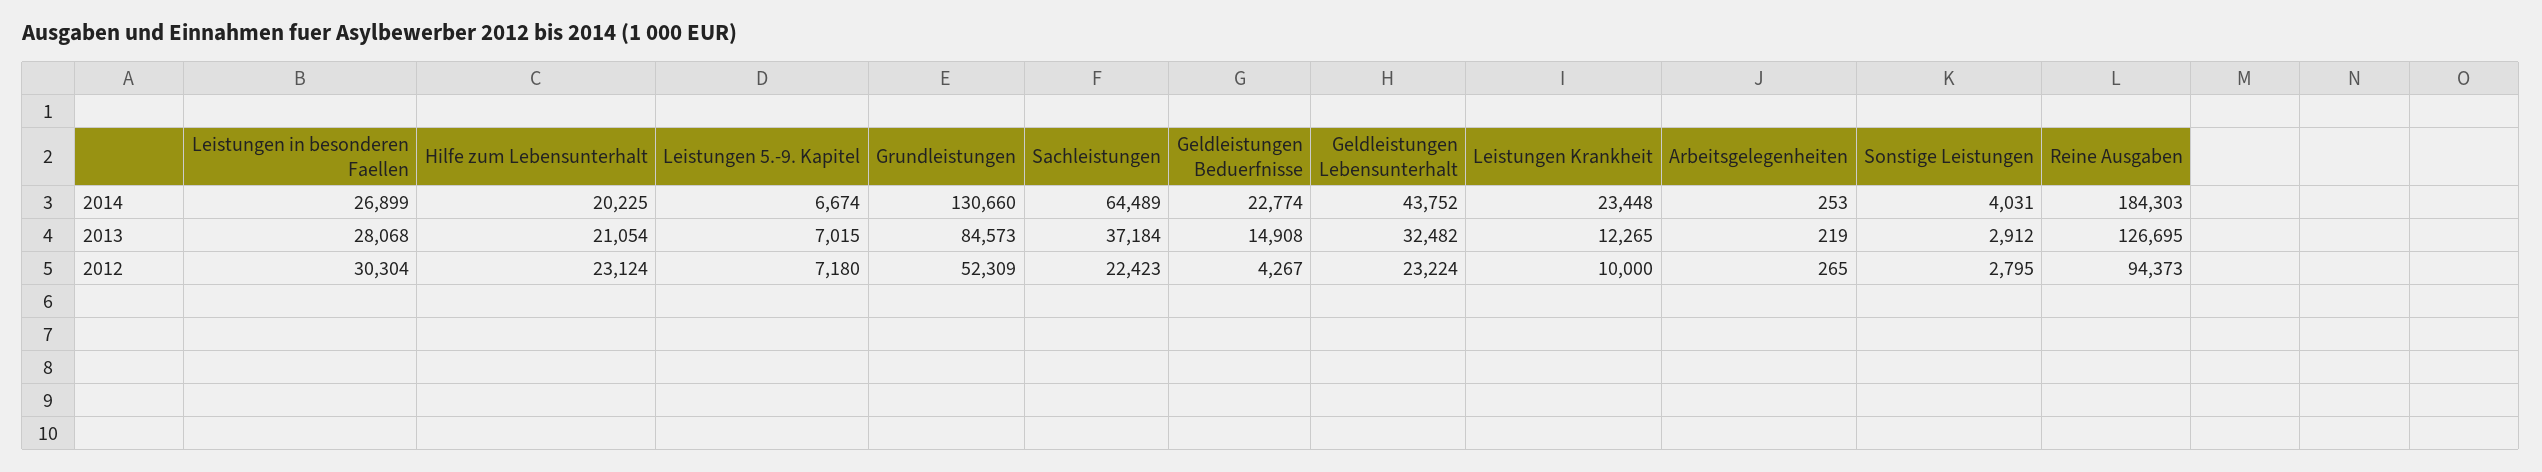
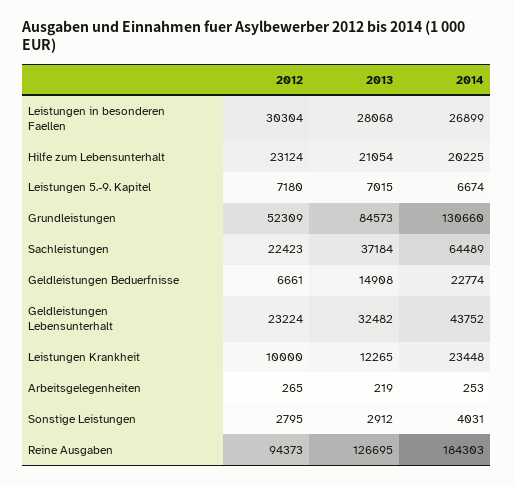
Geldleistungen Beduerfnisse, 2012: 4267 -> 6661

